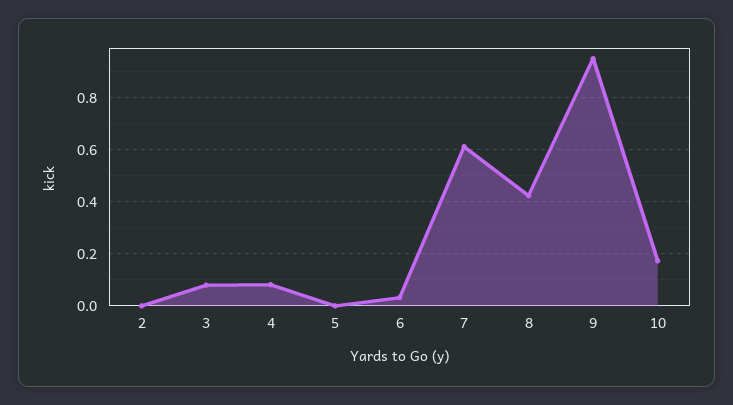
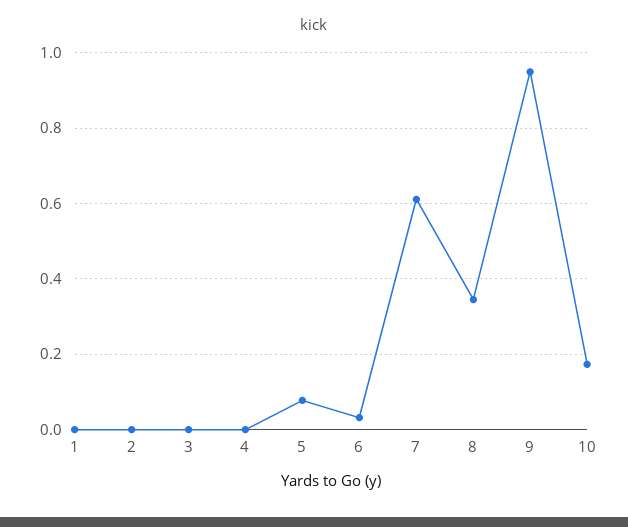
3: 0.075 -> 0
4: 0.075 -> 0
5: 0 -> 0.08
8: 0.425 -> 0.34
1: none -> 0

